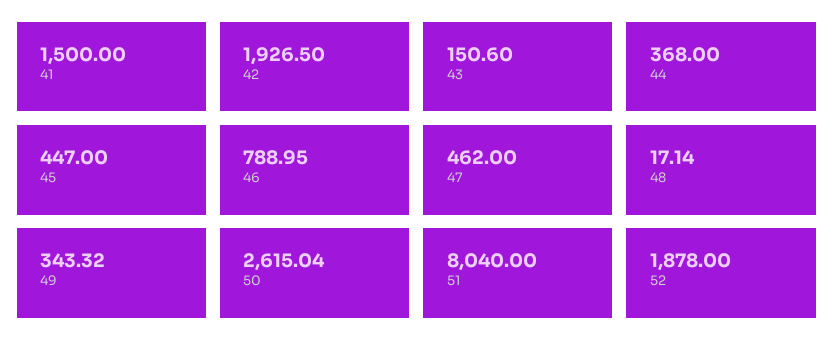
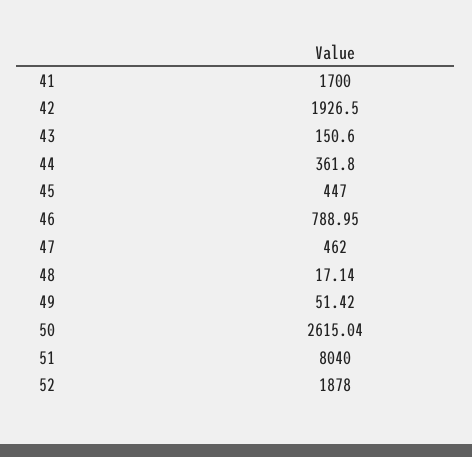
41: 1500 -> 1700
44: 368 -> 361.8
49: 343.32 -> 51.42

